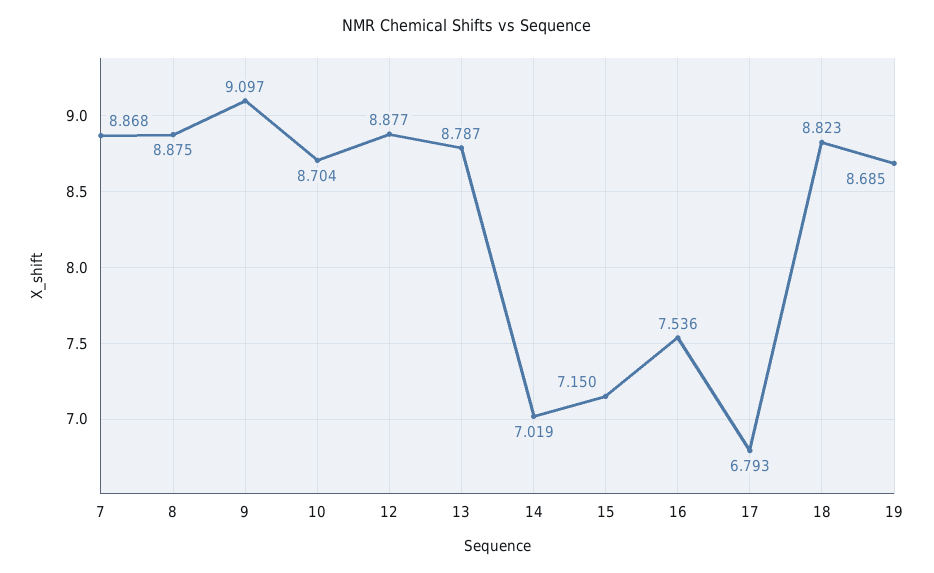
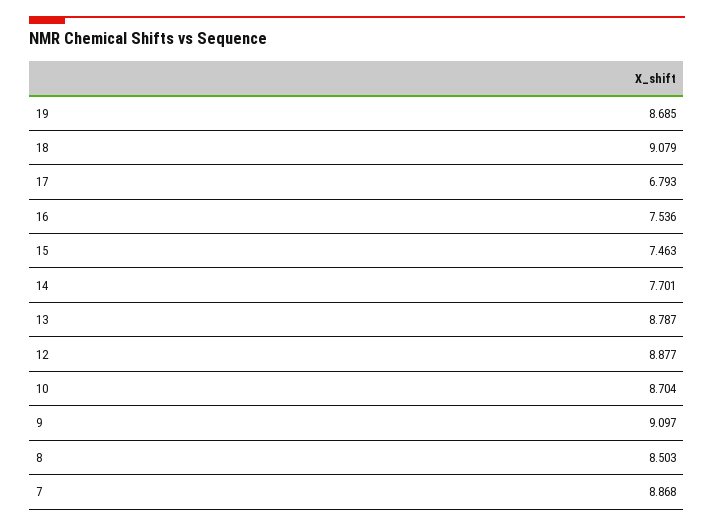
8: 8.875 -> 8.503
14: 7.019 -> 7.701
15: 7.15 -> 7.463
18: 8.823 -> 9.079

